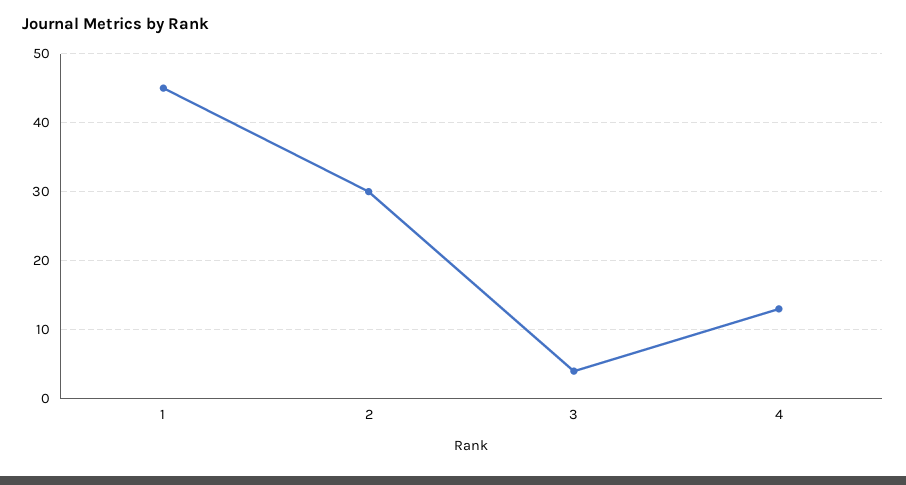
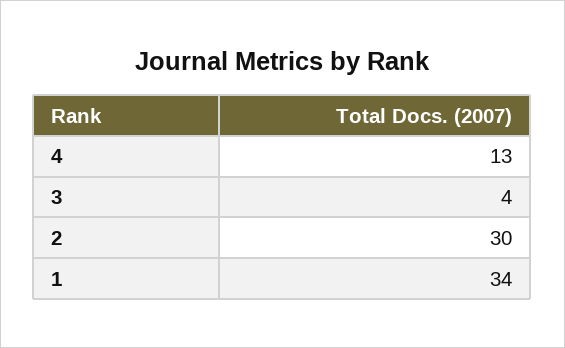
1: 45 -> 34

